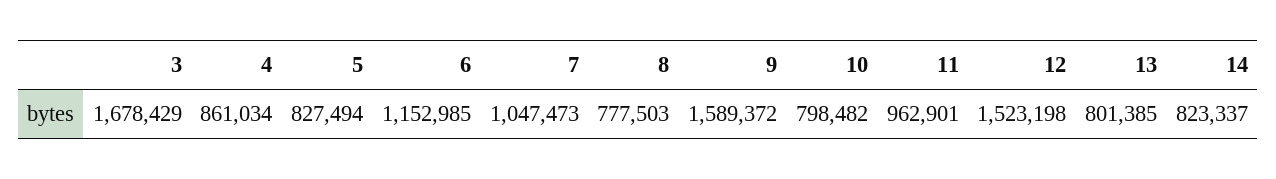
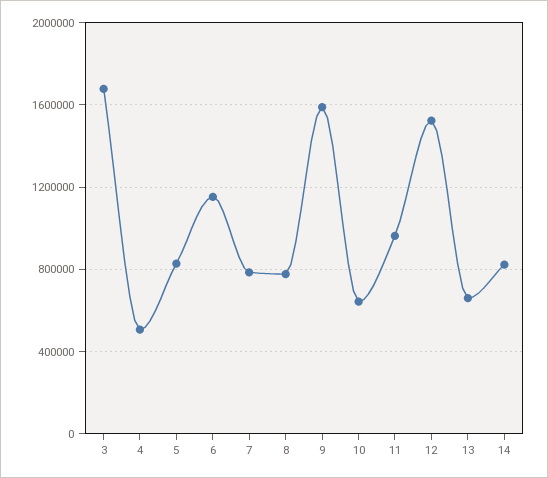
4: 861034 -> 500000
7: 1047473 -> 800000
10: 798482 -> 650000
13: 801385 -> 650000

